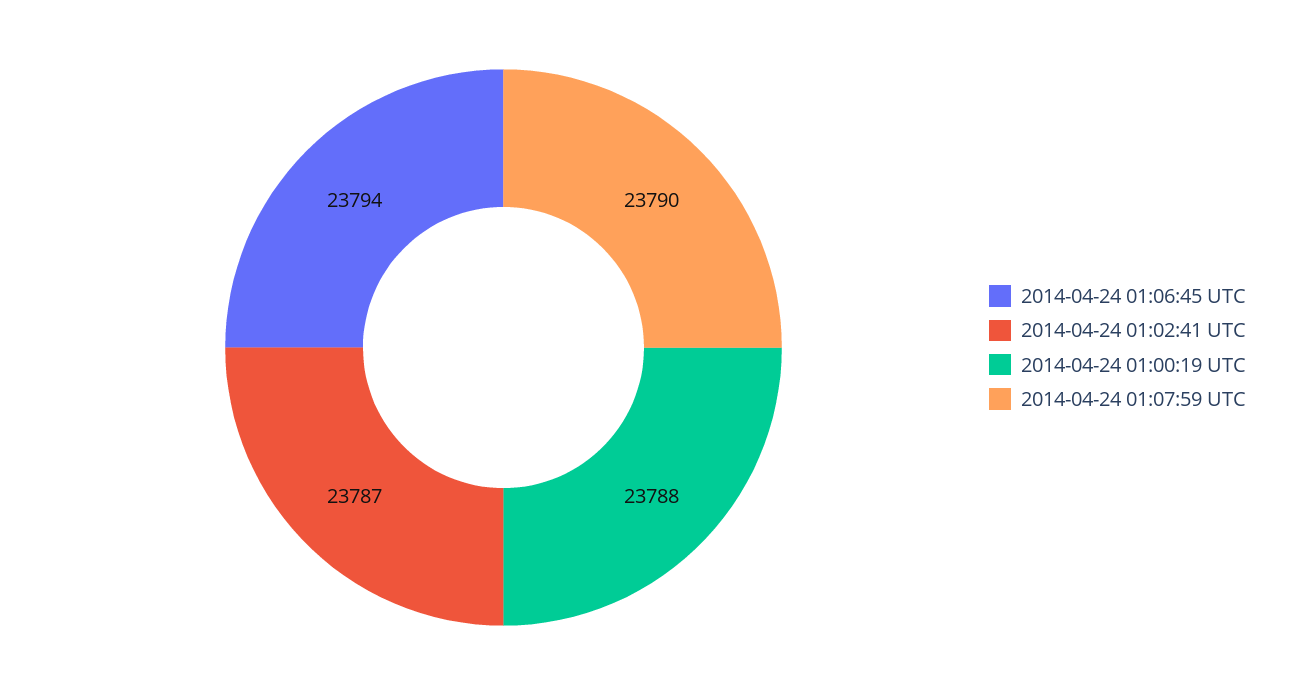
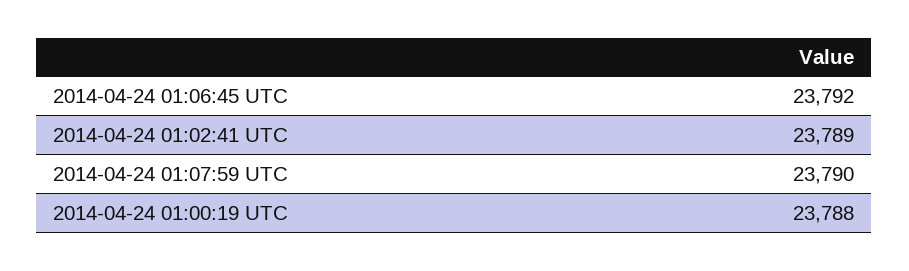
2014-04-24 01:06:45 UTC: 23794 -> 23792
2014-04-24 01:02:41 UTC: 23787 -> 23789

